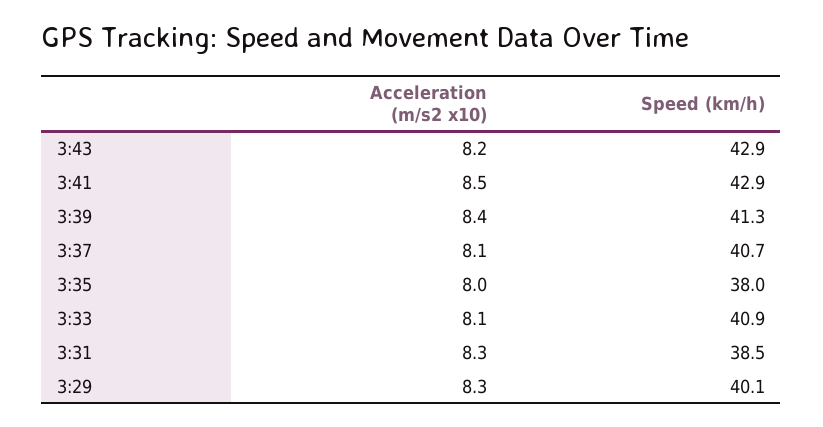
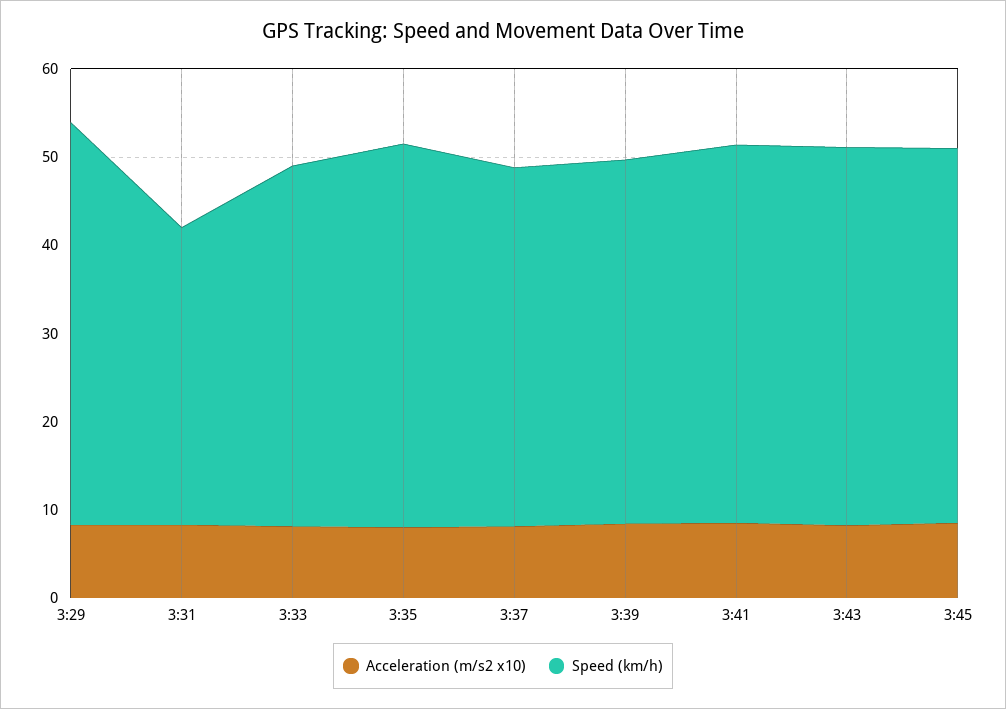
Speed (km/h), 3:35: 38 -> 44
Speed (km/h), 3:31: 38.5 -> 34
Speed (km/h), 3:29: 40.1 -> 46
Acceleration (m/s2 x10), 3:45: none -> 8
Speed (km/h), 3:45: none -> 42

